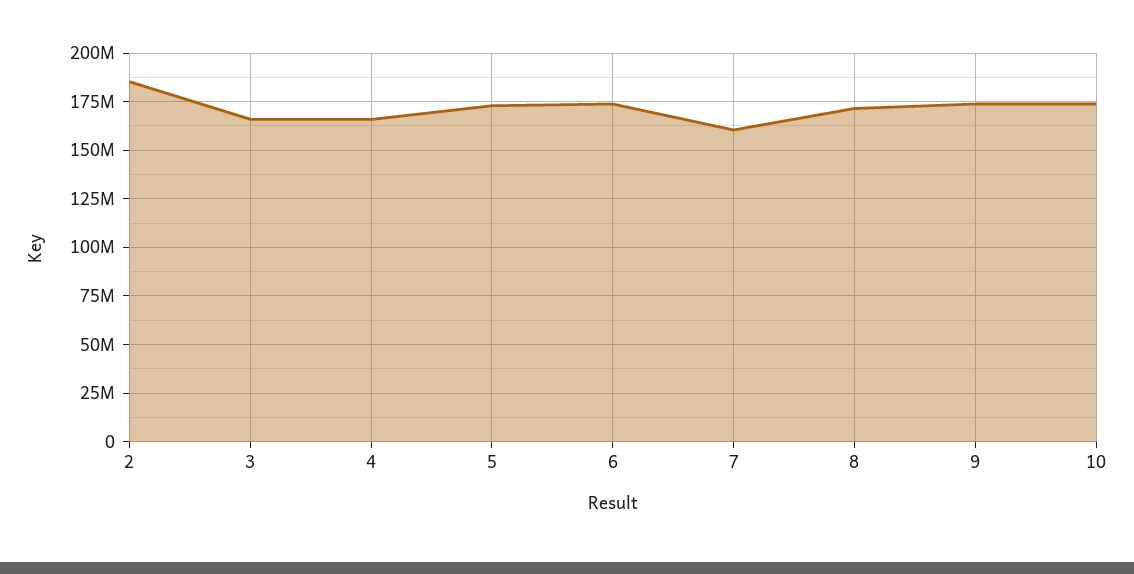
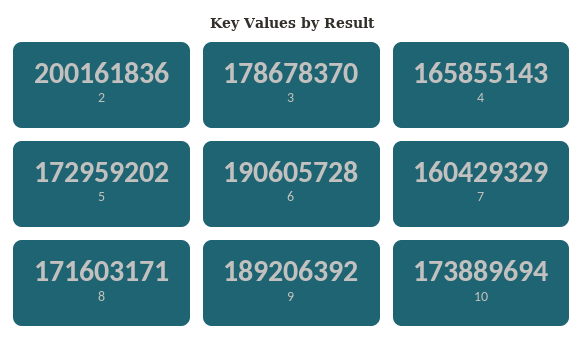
2: 185000000 -> 200161836
3: 165000000 -> 178678370
6: 175000000 -> 190605728
9: 175000000 -> 189206392

